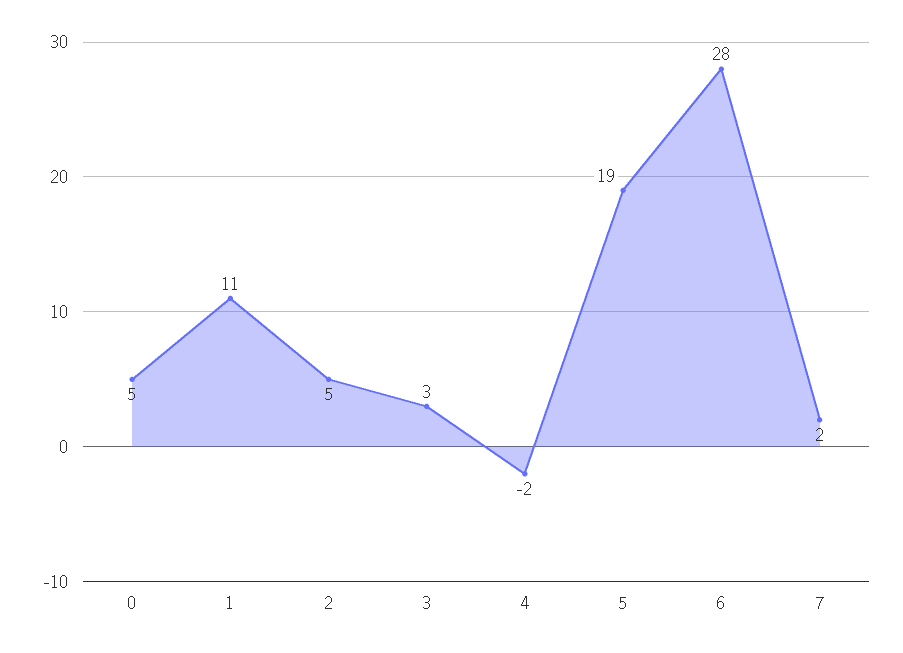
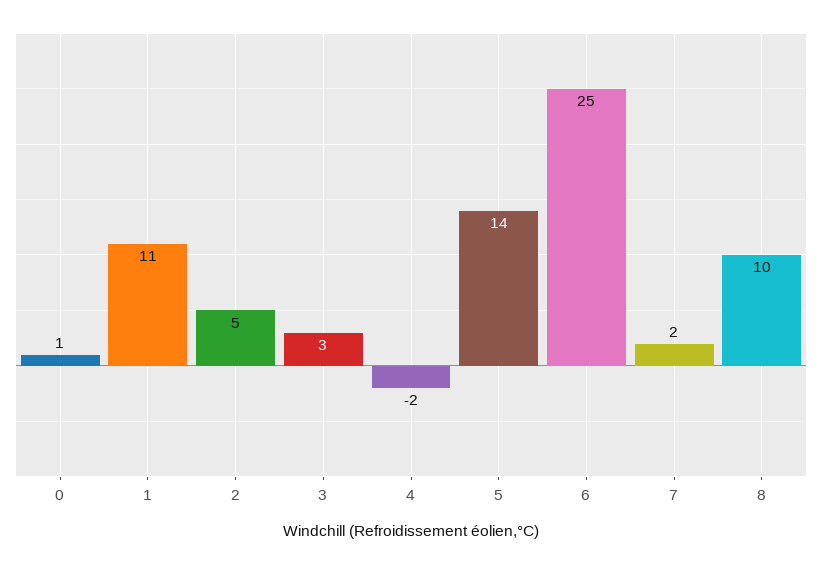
0: 5 -> 1
5: 19 -> 14
6: 28 -> 25
8: none -> 10

